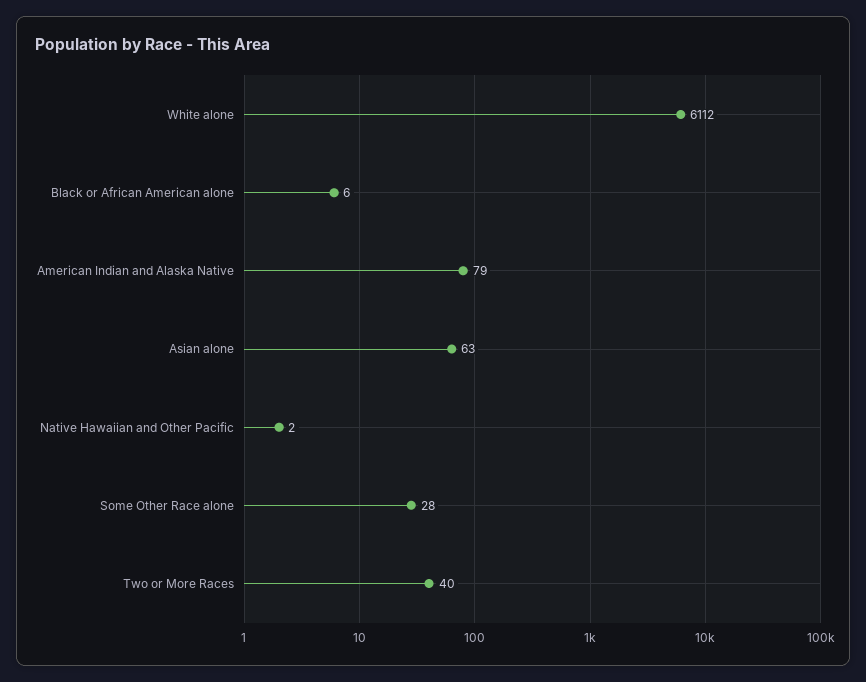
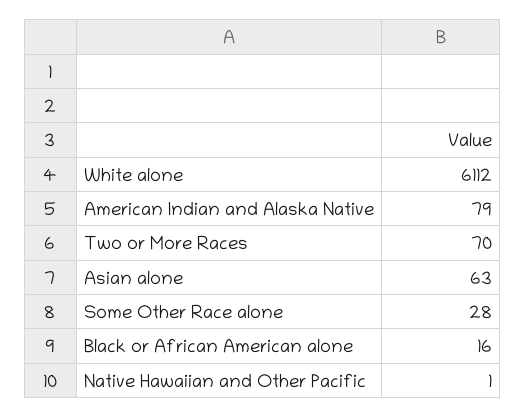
Black or African American alone: 6 -> 16
Native Hawaiian and Other Pacific: 2 -> 1
Two or More Races: 40 -> 70

